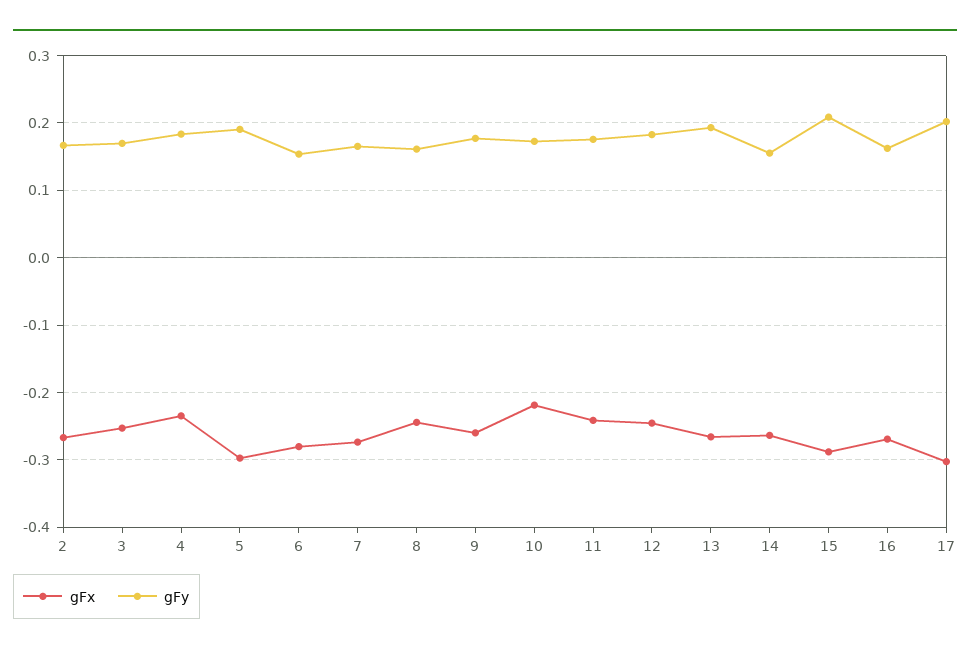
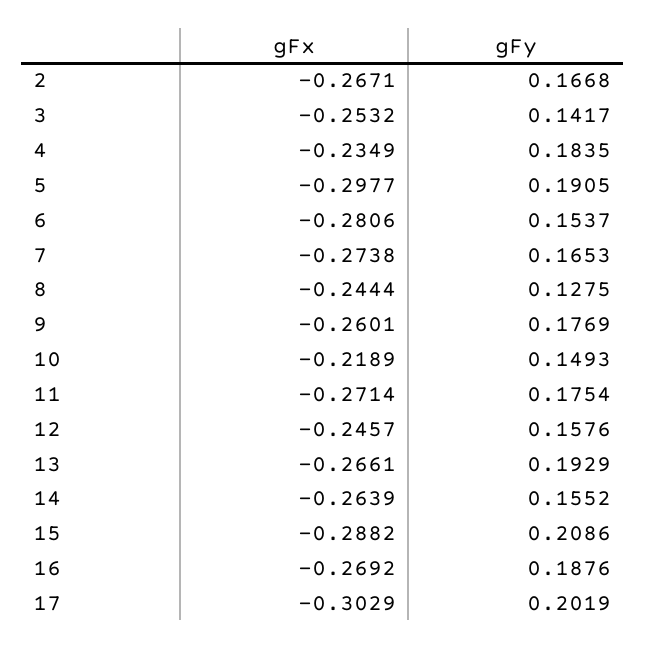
gFy, 3: 0.17 -> 0.1417
gFy, 8: 0.16 -> 0.1275
gFy, 10: 0.17 -> 0.1493
gFx, 11: -0.24 -> -0.2714
gFy, 12: 0.18 -> 0.1576
gFy, 16: 0.16 -> 0.1876

